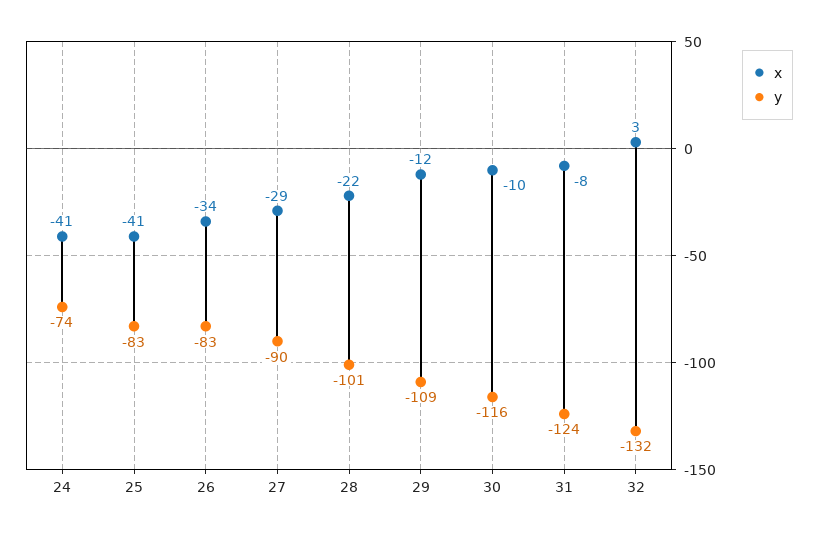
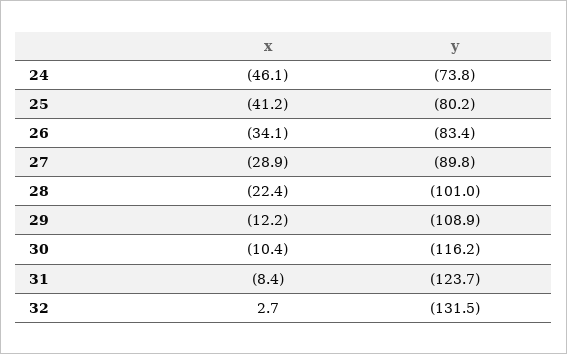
x, 24: -41 -> -46.1
y, 25: -83 -> -80.2

